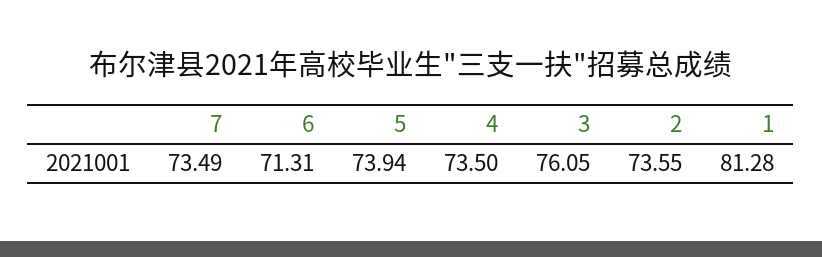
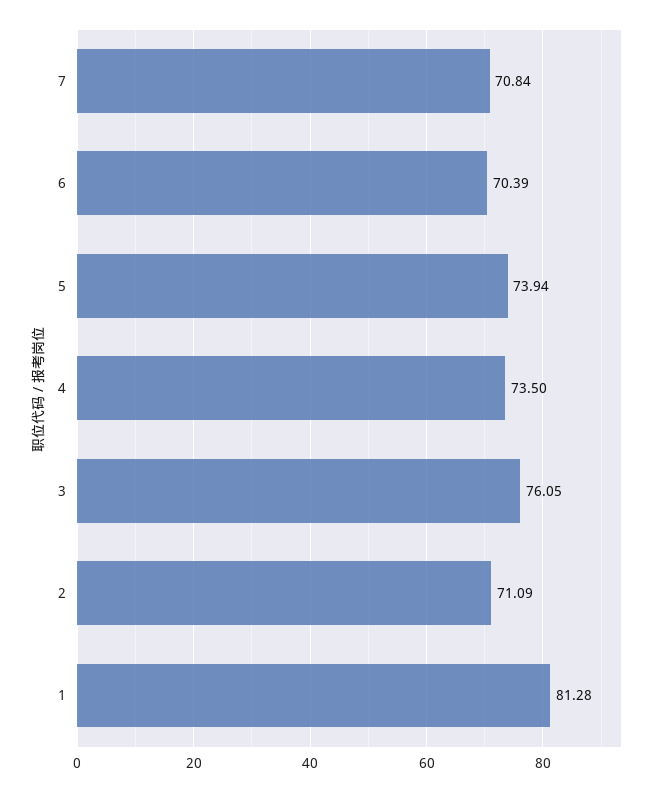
7: 73.49 -> 70.84
6: 71.31 -> 70.39
2: 73.55 -> 71.09

